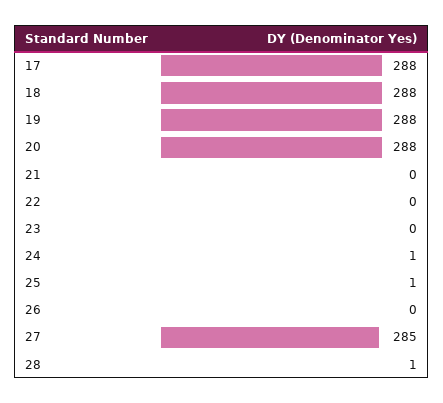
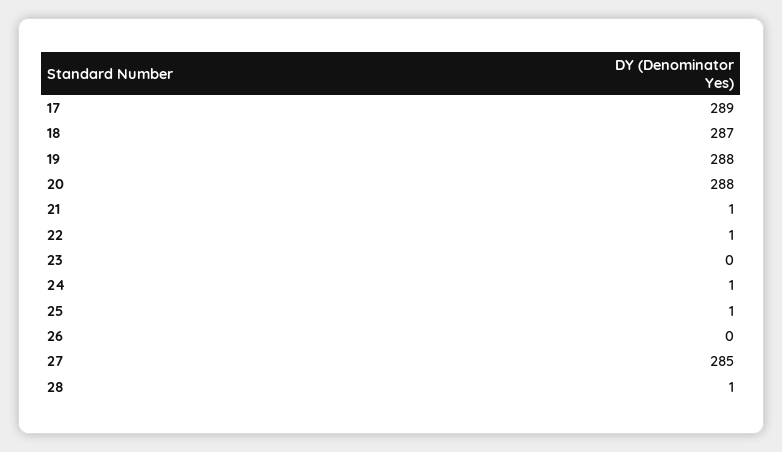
17: 288 -> 289
18: 288 -> 287
21: 0 -> 1
22: 0 -> 1

